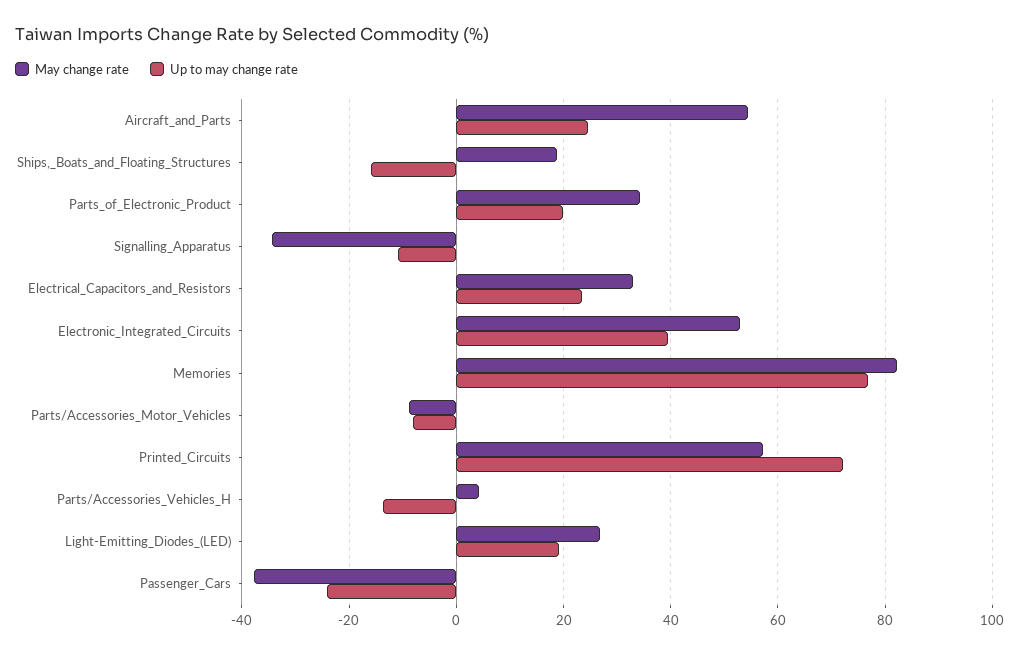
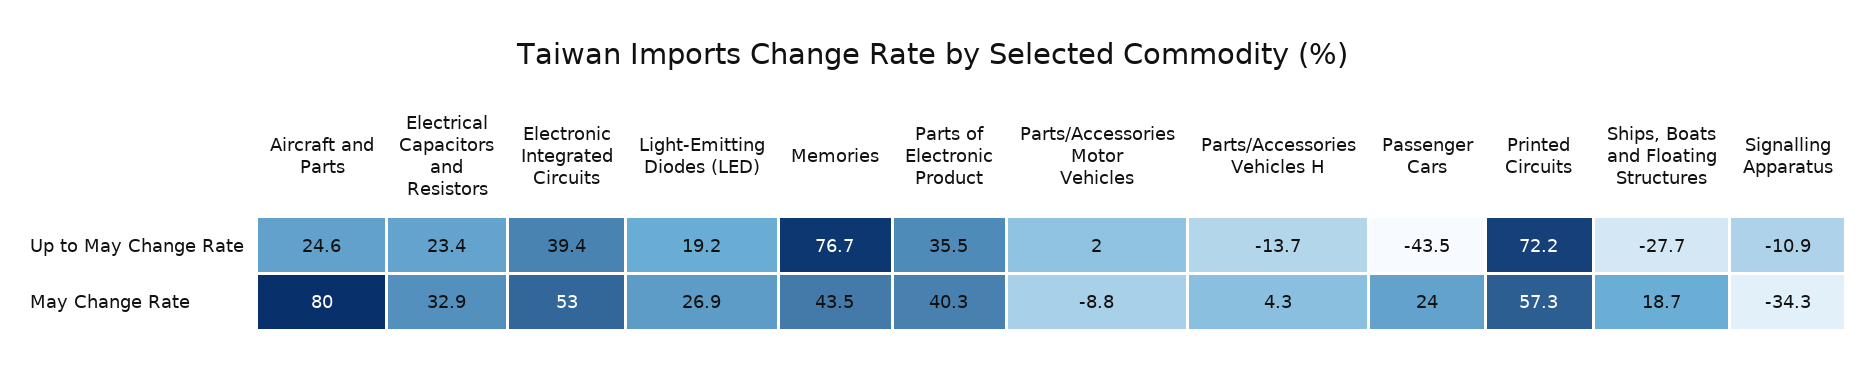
May change rate, Aircraft_and_Parts: 54 -> 80
Up to may change rate, Ships,_Boats_and_Floating_Structures: -16 -> -27.7
May change rate, Parts_of_Electronic_Product: 34 -> 40.3
Up to may change rate, Parts_of_Electronic_Product: 20 -> 35.5
May change rate, Memories: 82 -> 43.5
Up to may change rate, Parts/Accessories_Motor_Vehicles: -8 -> 2
May change rate, Passenger_Cars: -38 -> 24
Up to may change rate, Passenger_Cars: -24 -> -43.5

